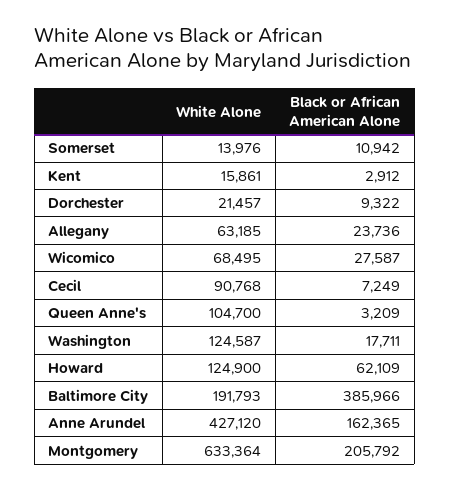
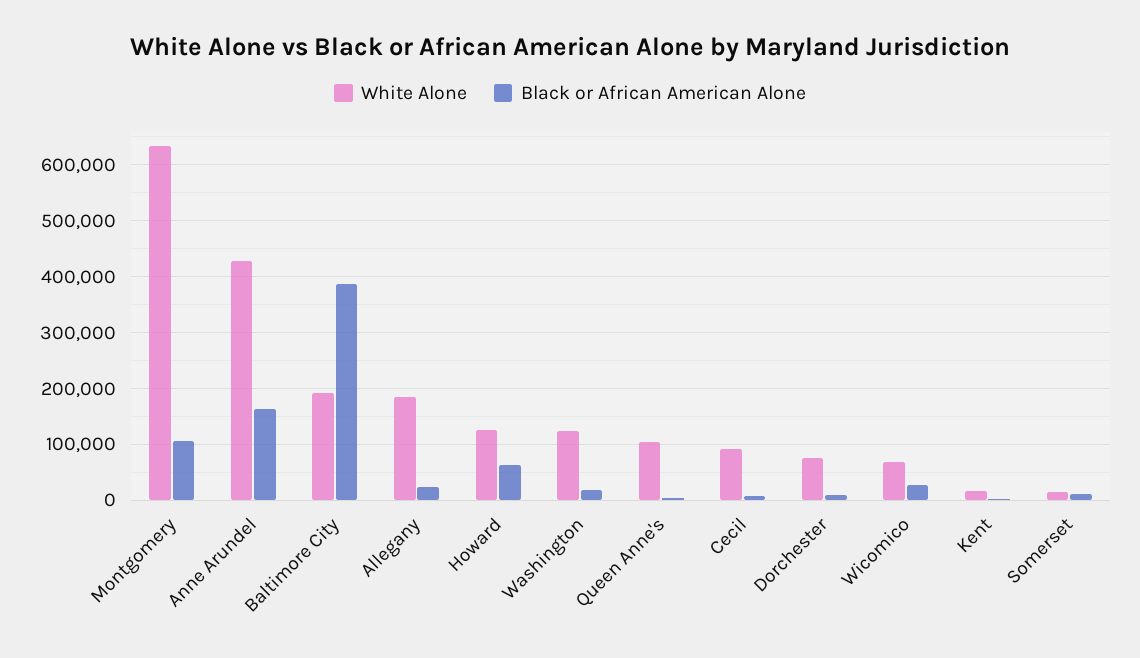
White Alone, Dorchester: 21457 -> 80000
White Alone, Allegany: 63185 -> 180000
Black or African American Alone, Montgomery: 205792 -> 100000

